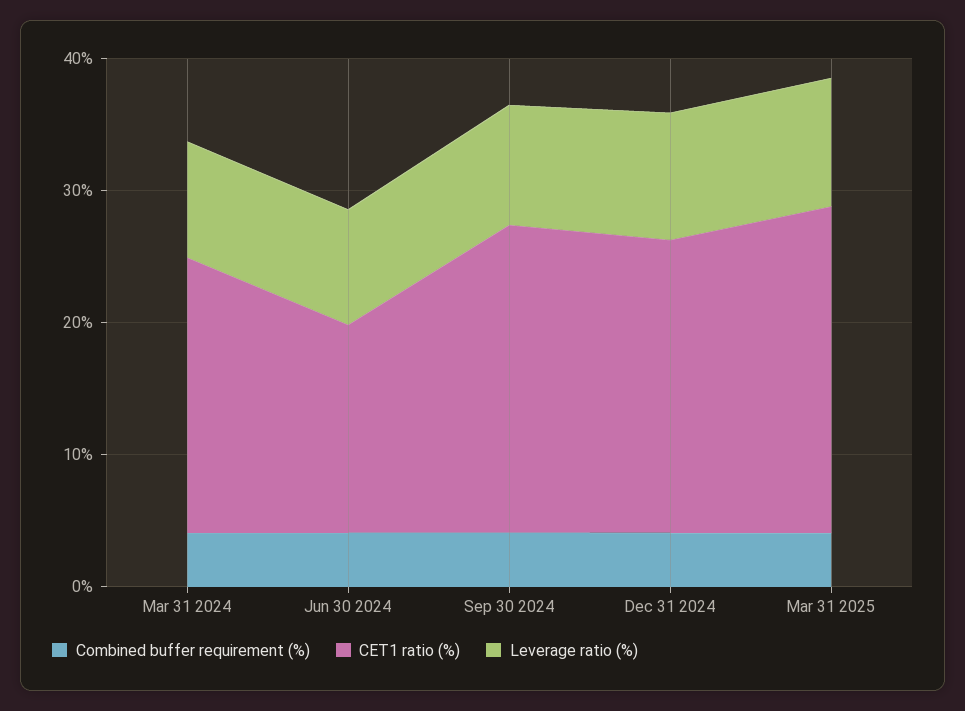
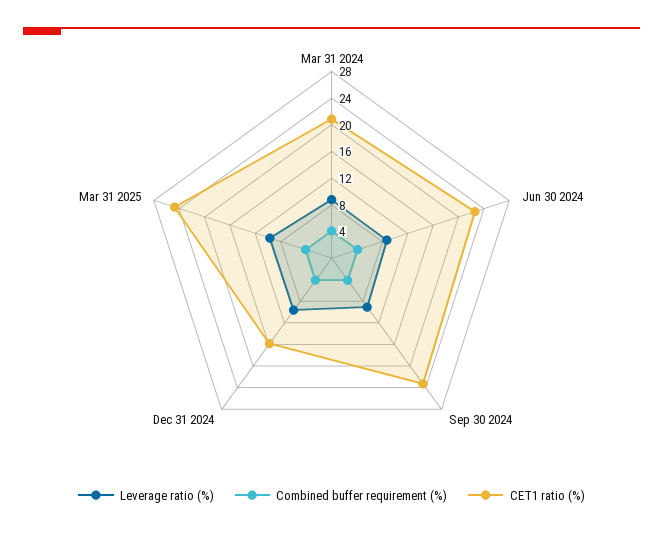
CET1 ratio (%), Jun 30 2024: 16 -> 22
CET1 ratio (%), Dec 31 2024: 22 -> 16

